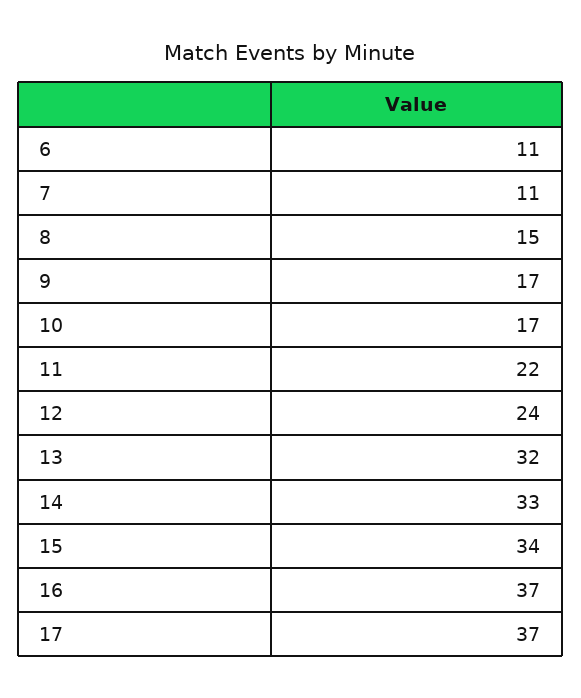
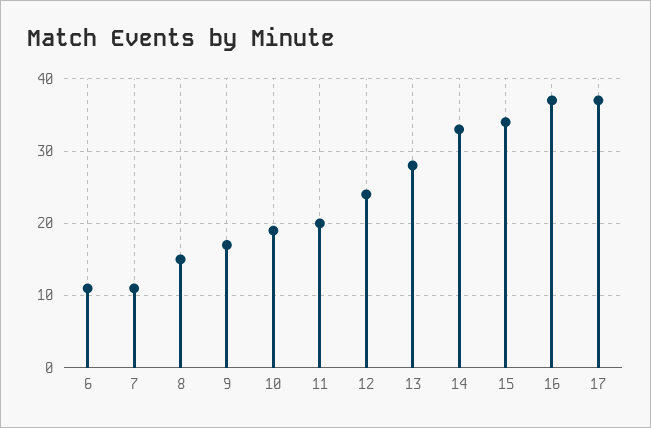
10: 17 -> 19
11: 22 -> 20
13: 32 -> 28

